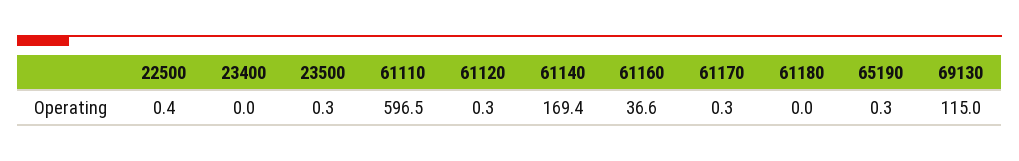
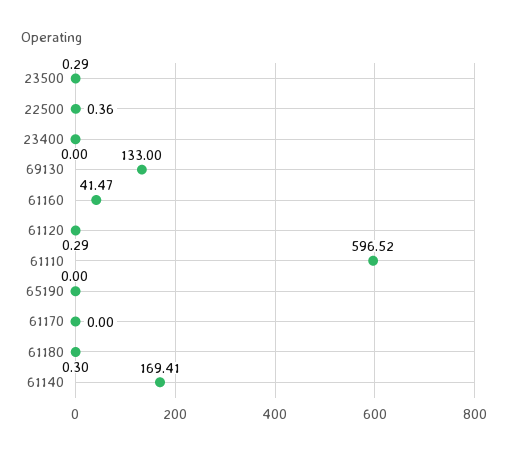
61160: 36.6 -> 41.47
61170: 0.3 -> 0
61180: 0 -> 0.3
65190: 0.3 -> 0
69130: 115 -> 133

